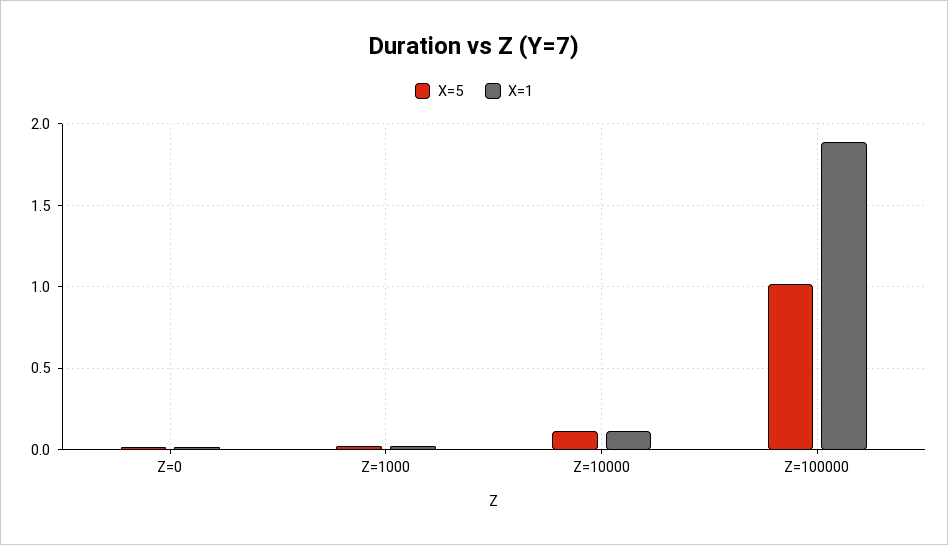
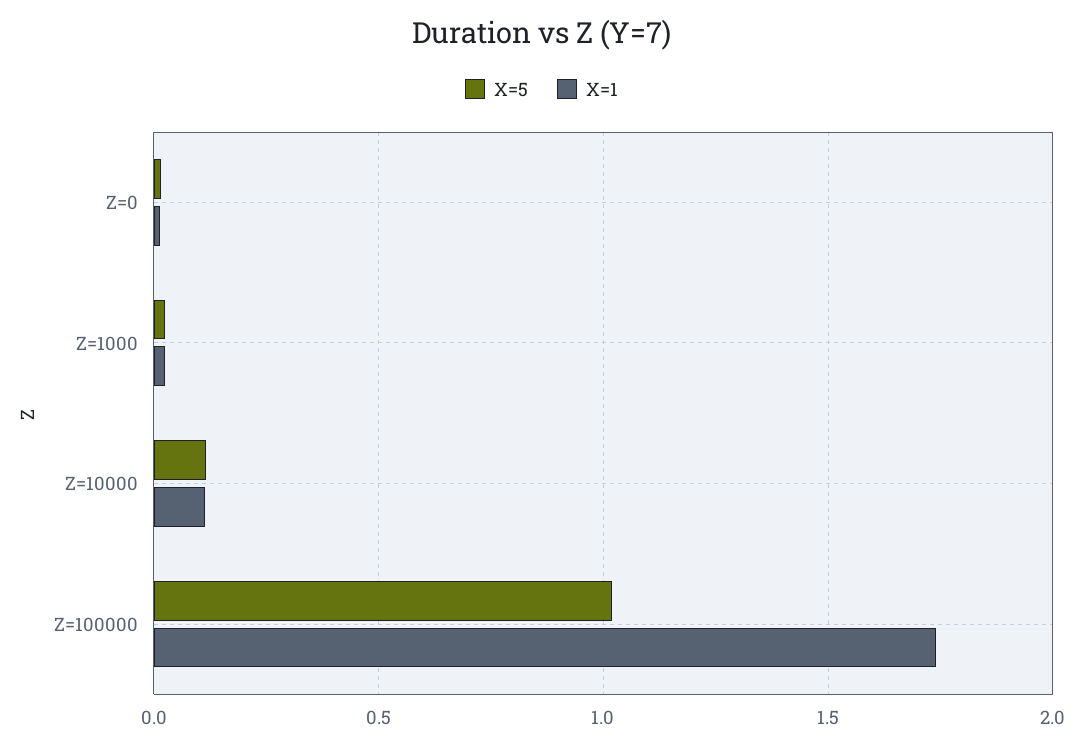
X=1, Z=100000: 1.9 -> 1.75

